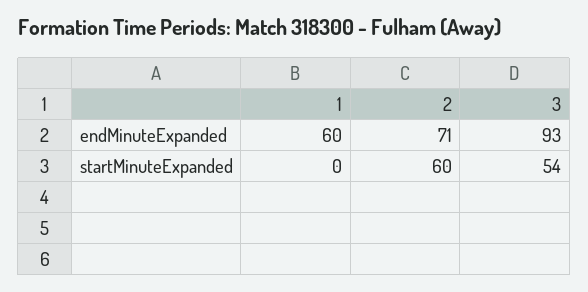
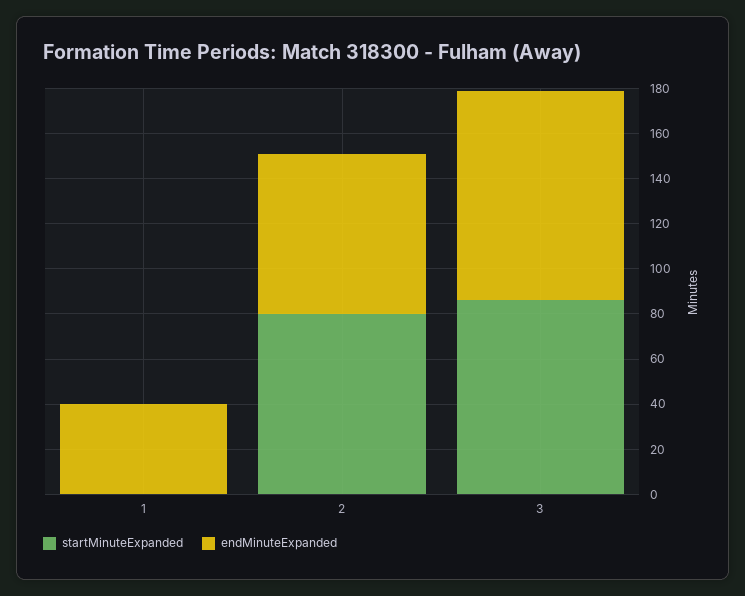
endMinuteExpanded, 1: 60 -> 40
startMinuteExpanded, 2: 60 -> 80
startMinuteExpanded, 3: 54 -> 85

